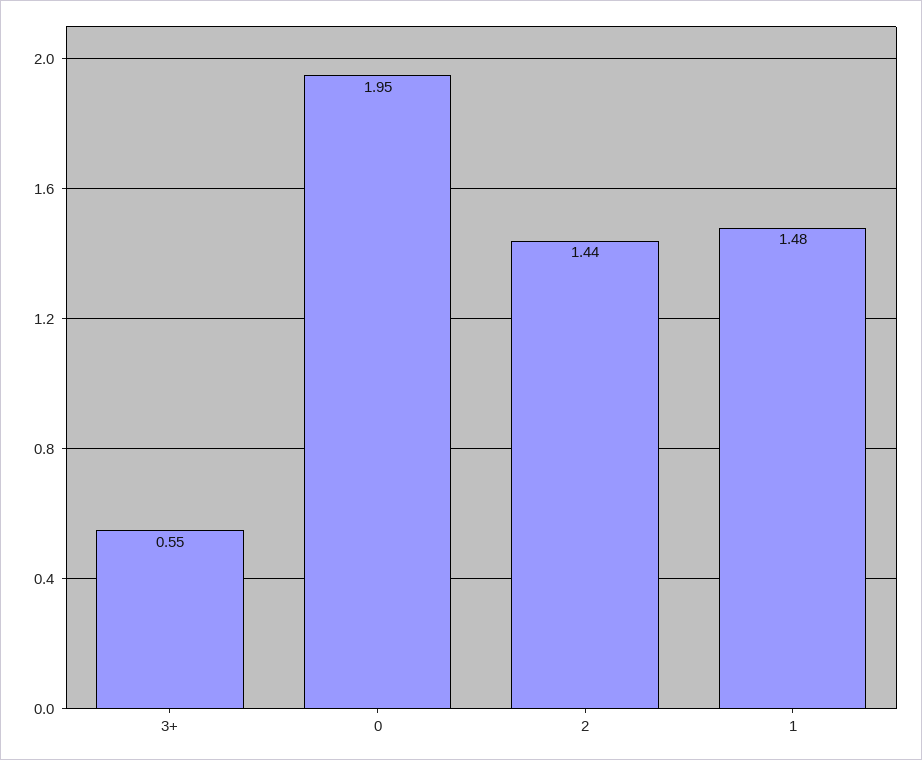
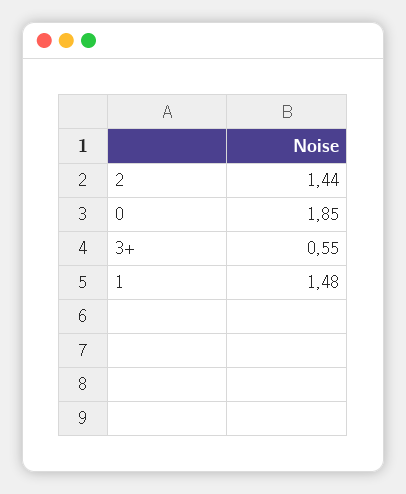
0: 1.95 -> 1.85

